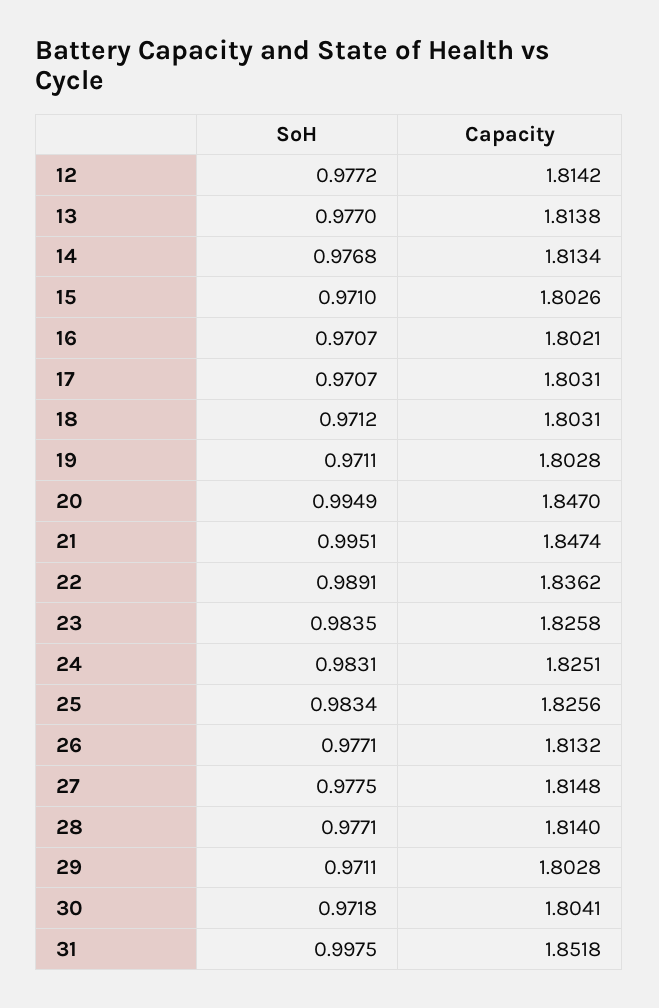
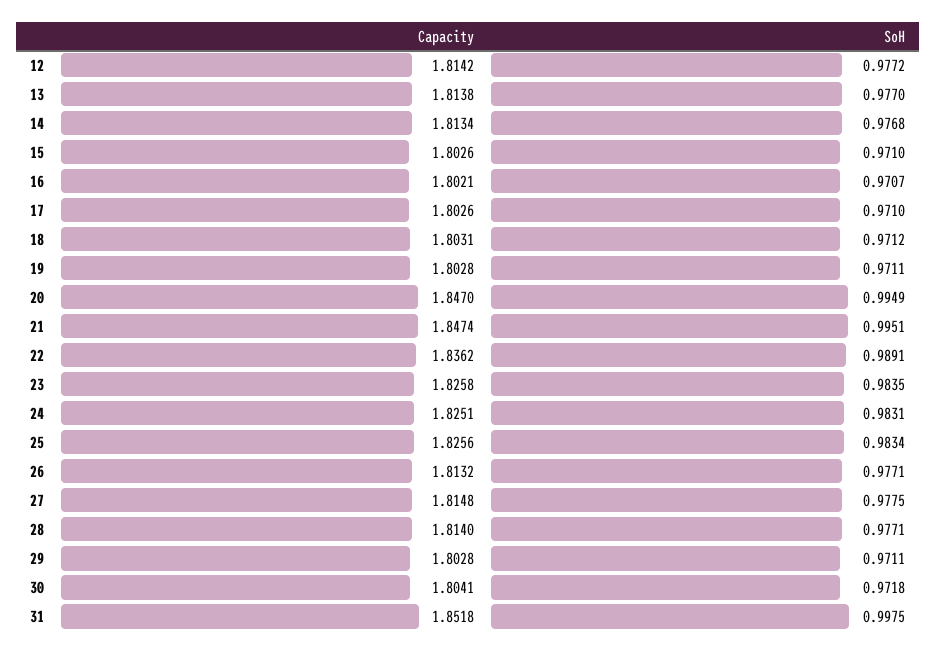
SoH, 17: 0.9707 -> 0.971
Capacity, 17: 1.8031 -> 1.8026

